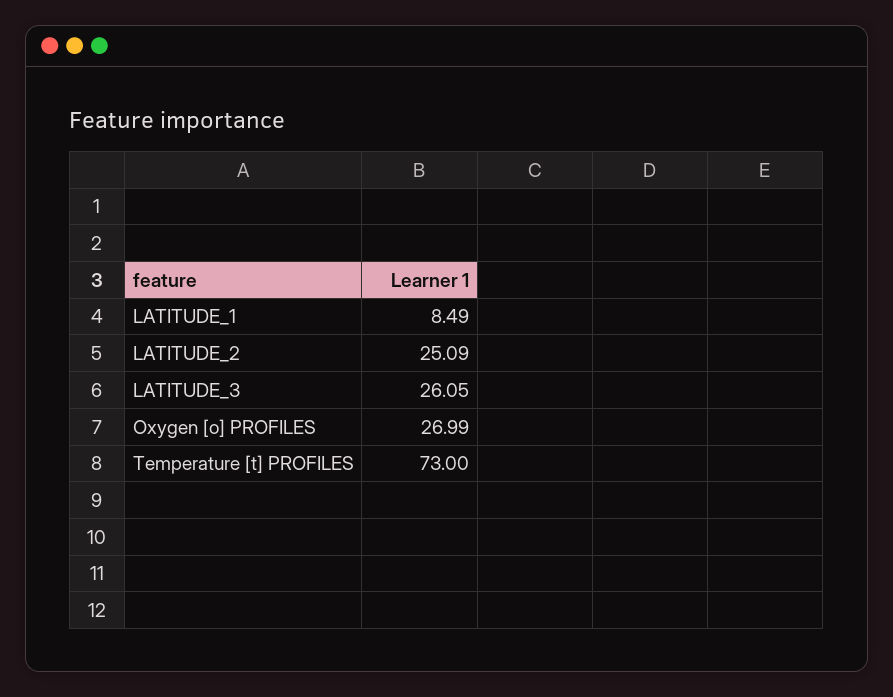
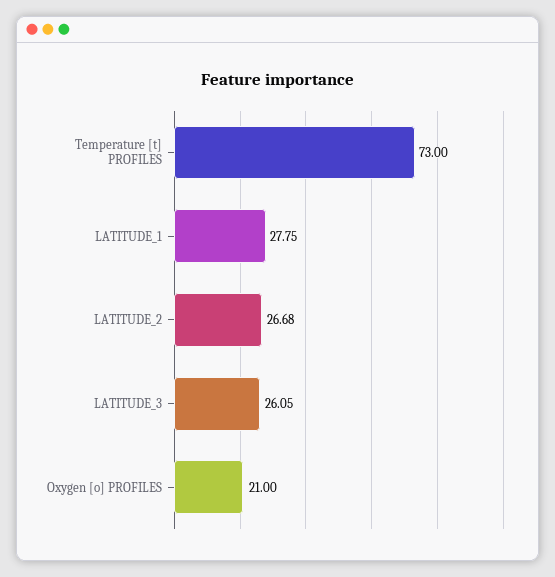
LATITUDE_1: 8.49 -> 27.75
LATITUDE_2: 25.09 -> 26.68
Oxygen [o] PROFILES: 26.99 -> 21

